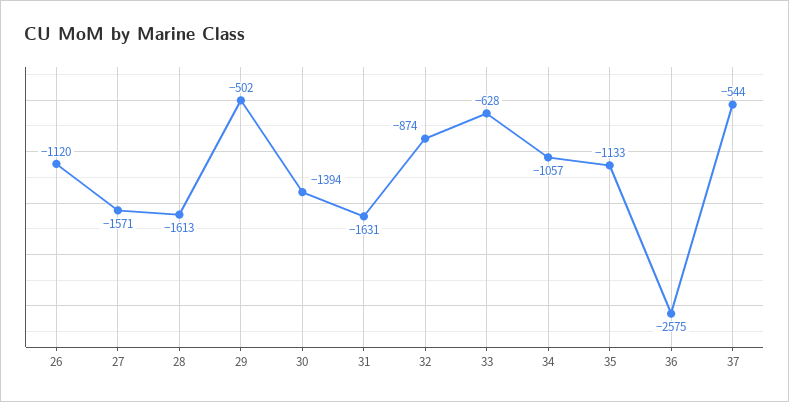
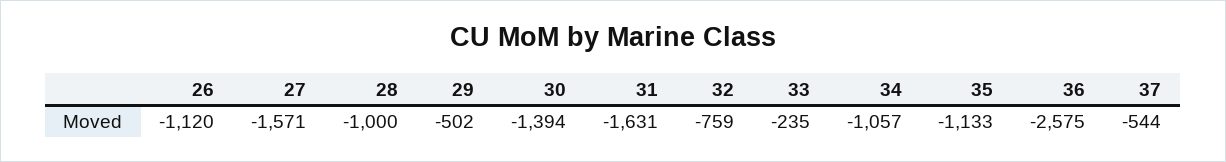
28: -1613 -> -1000
32: -874 -> -759
33: -628 -> -235

